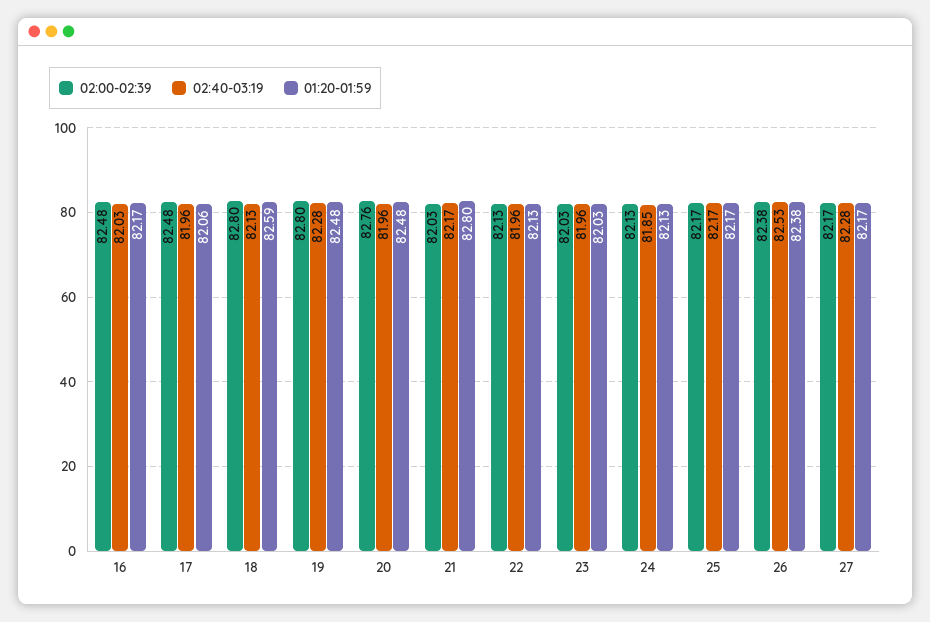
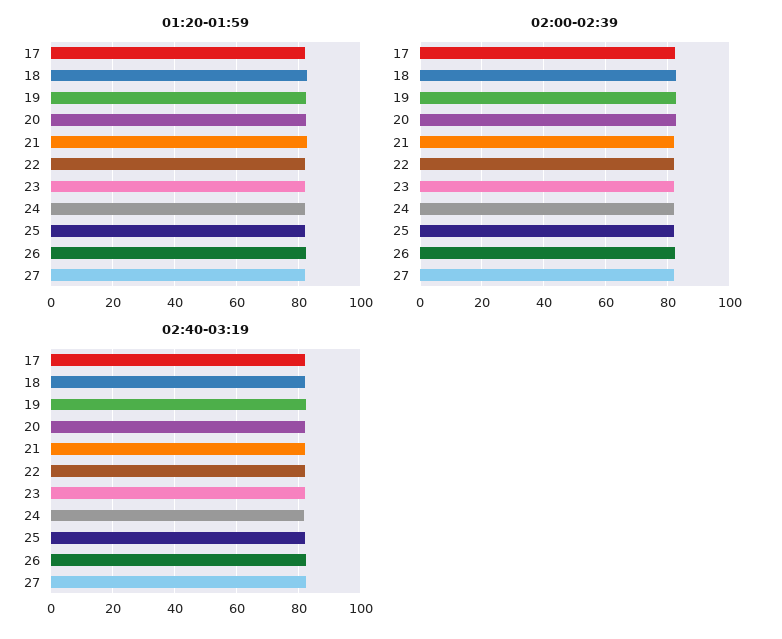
02:00-02:39, 16: 82.48 -> none
02:40-03:19, 16: 82.03 -> none
01:20-01:59, 16: 82.17 -> none

